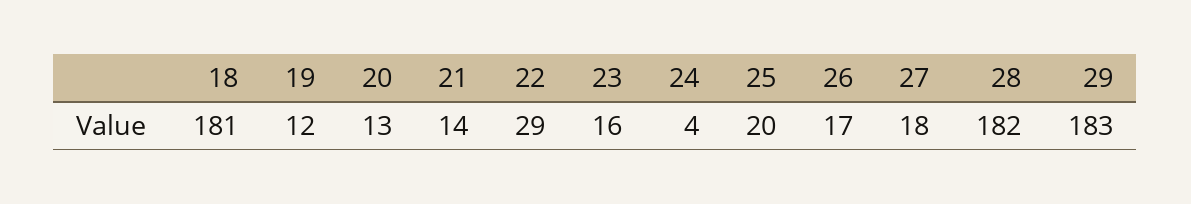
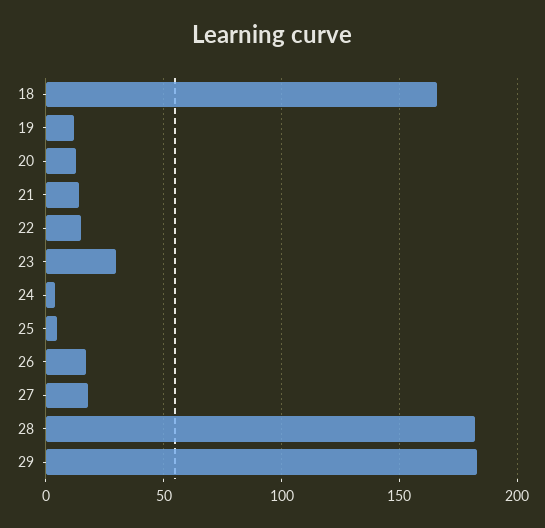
18: 181 -> 165
22: 29 -> 15
23: 16 -> 30
25: 20 -> 5

